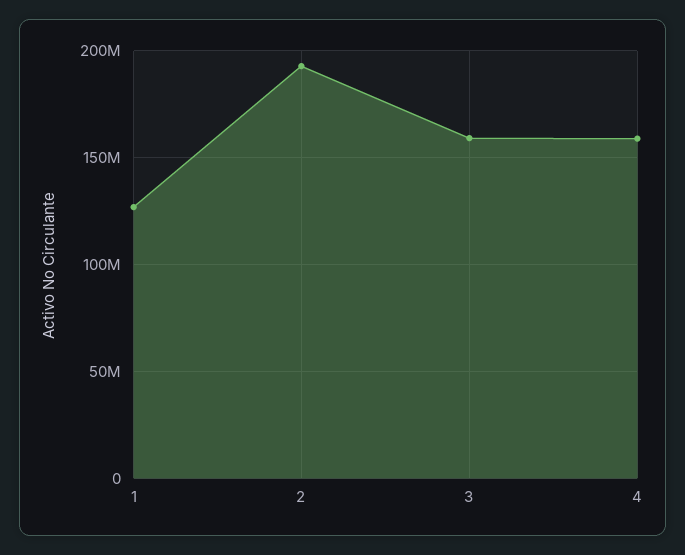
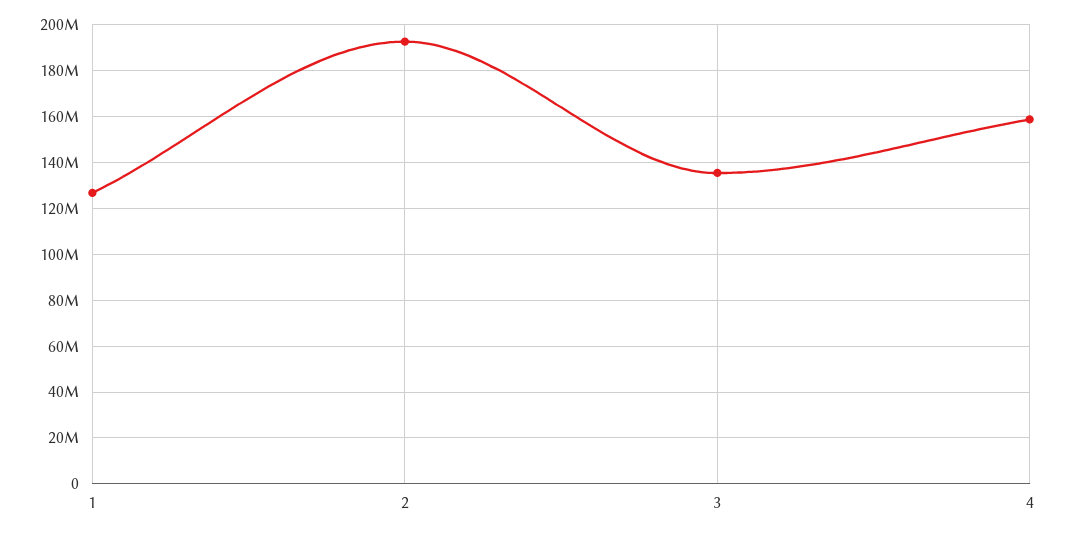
3: 160000000 -> 135000000

